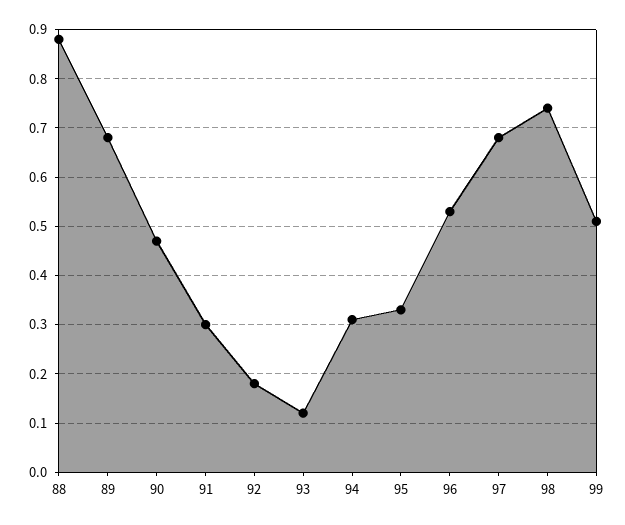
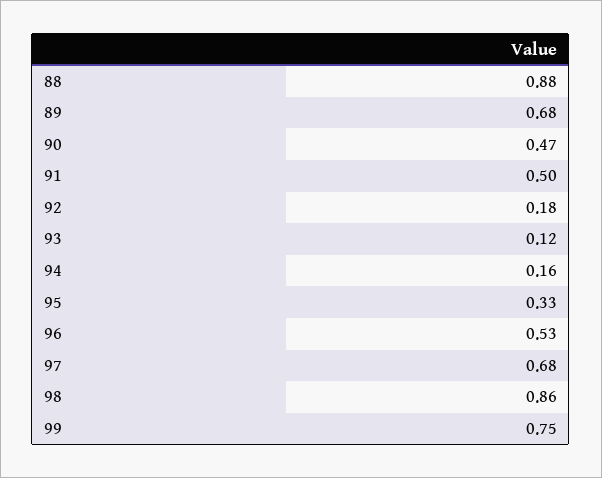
91: 0.3 -> 0.5
94: 0.3 -> 0.16
98: 0.75 -> 0.86
99: 0.5 -> 0.75

